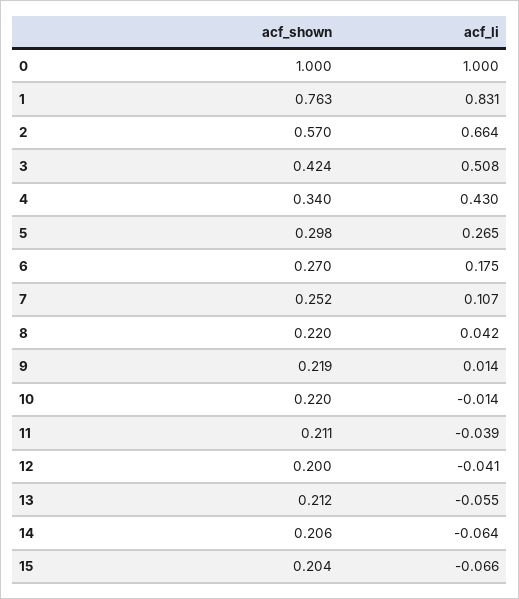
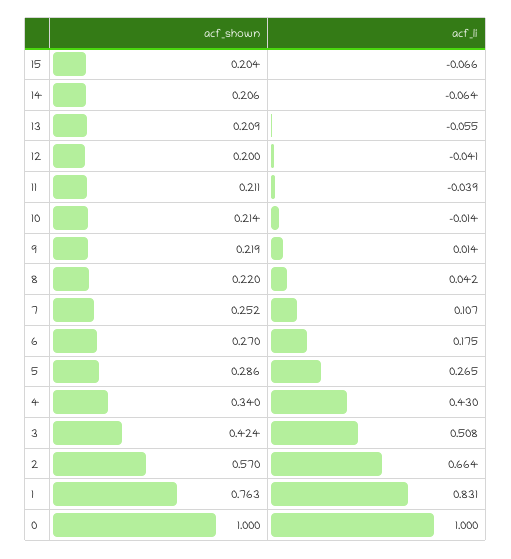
acf_shown, 5: 0.298 -> 0.286
acf_shown, 10: 0.22 -> 0.214
acf_shown, 13: 0.212 -> 0.209

